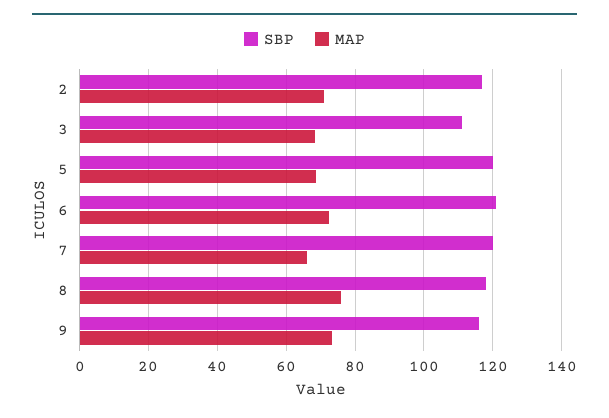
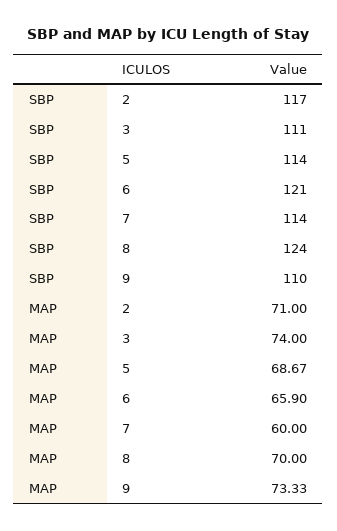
MAP, 3: 68 -> 74
SBP, 5: 120 -> 114
MAP, 6: 72 -> 65.9
SBP, 7: 120 -> 114
MAP, 7: 66 -> 60
SBP, 8: 118 -> 124
MAP, 8: 76 -> 70
SBP, 9: 116 -> 110

